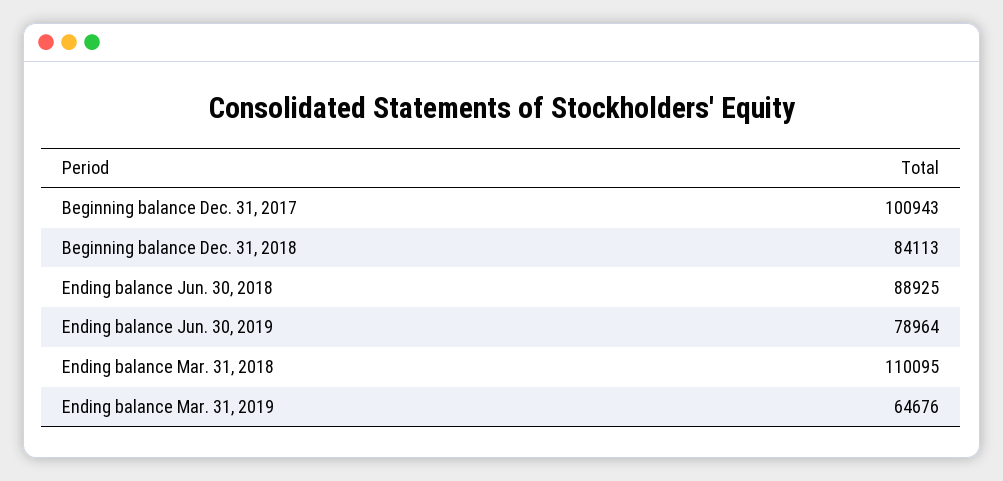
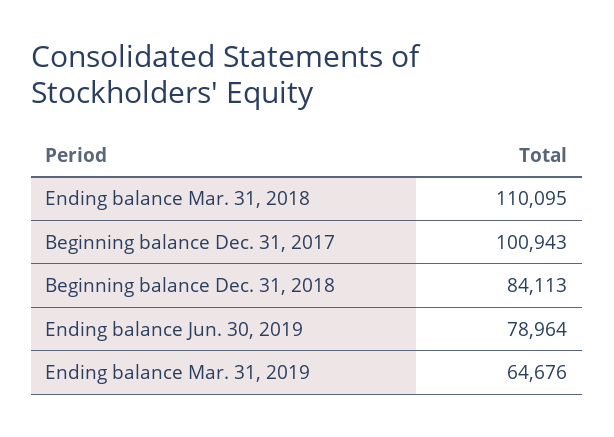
Ending balance Jun. 30, 2018: 88925 -> none

